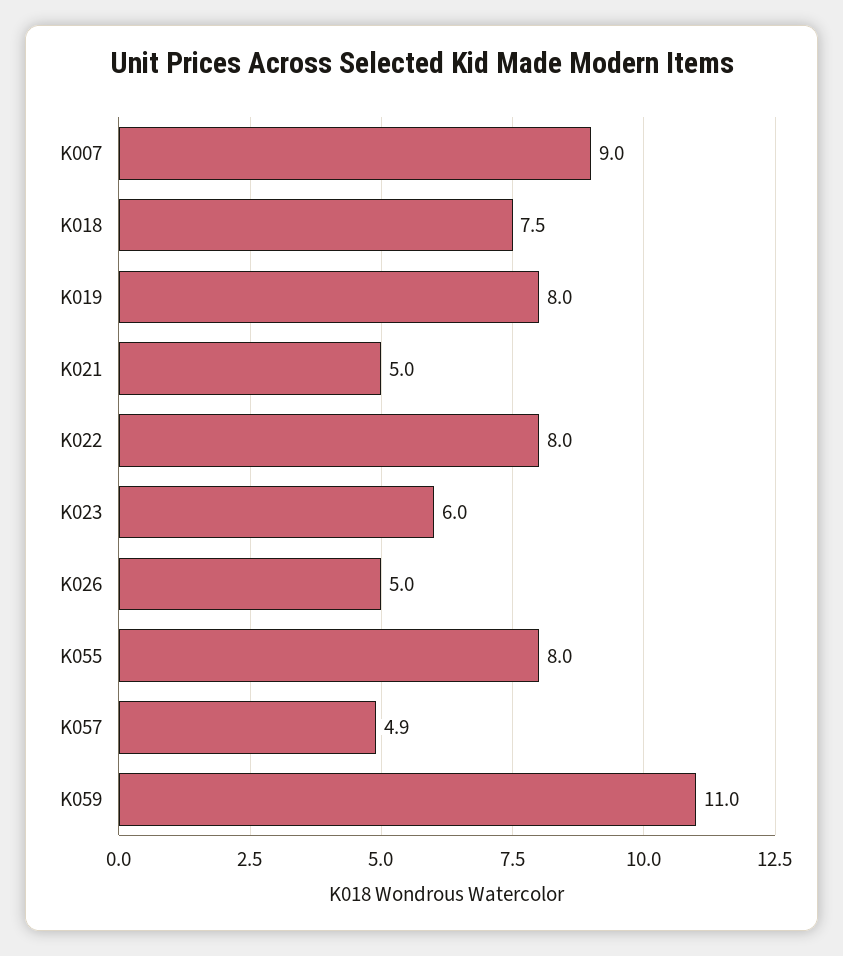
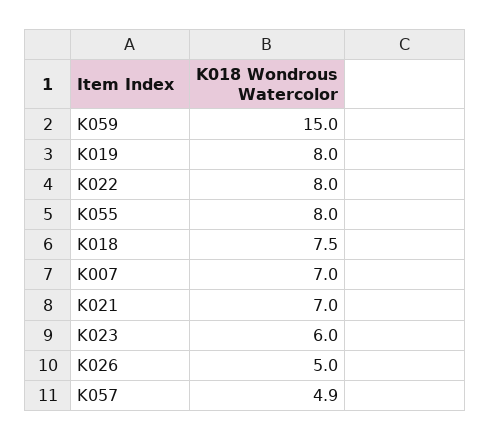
K007: 9 -> 7
K021: 5 -> 7
K059: 11 -> 15

